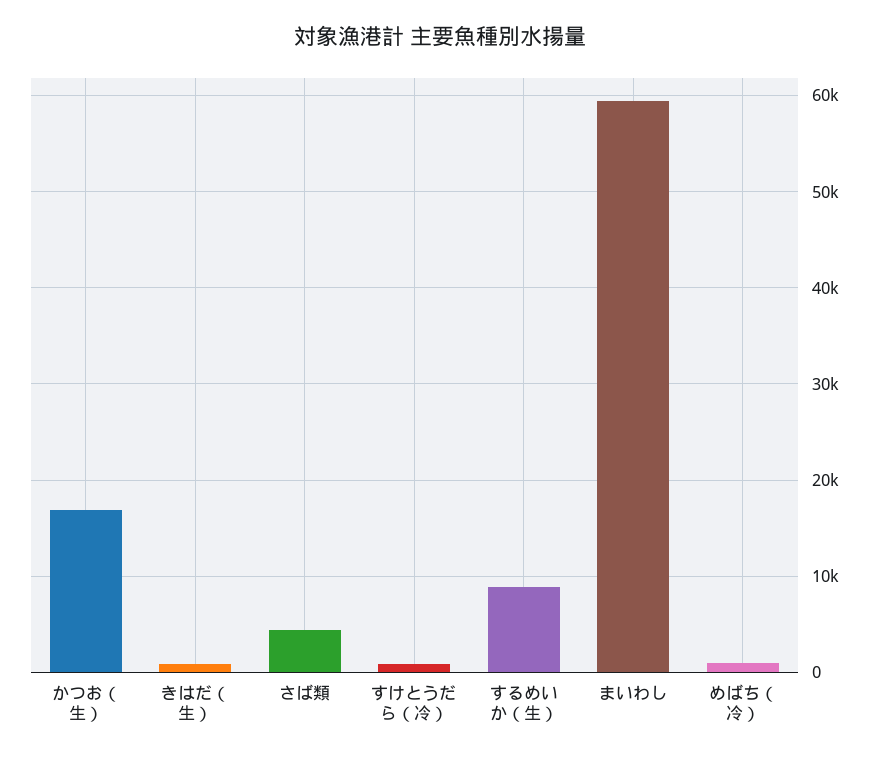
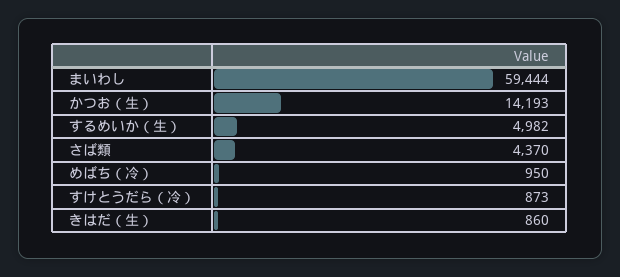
かつお（生）: 17000 -> 14193
するめいか（生）: 9000 -> 4982

